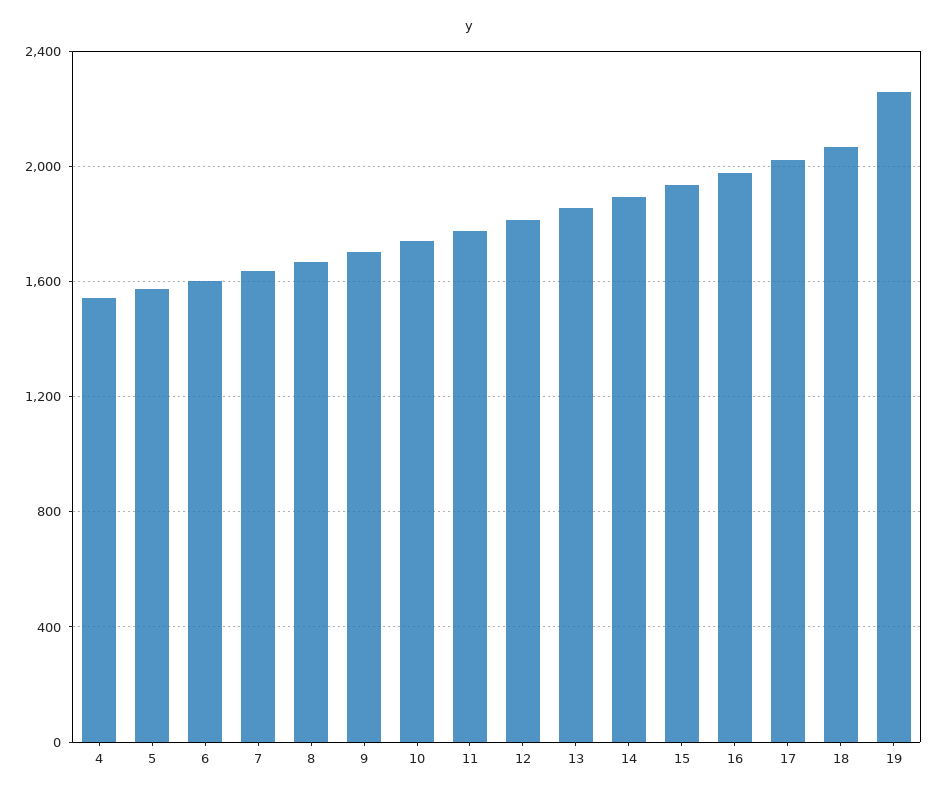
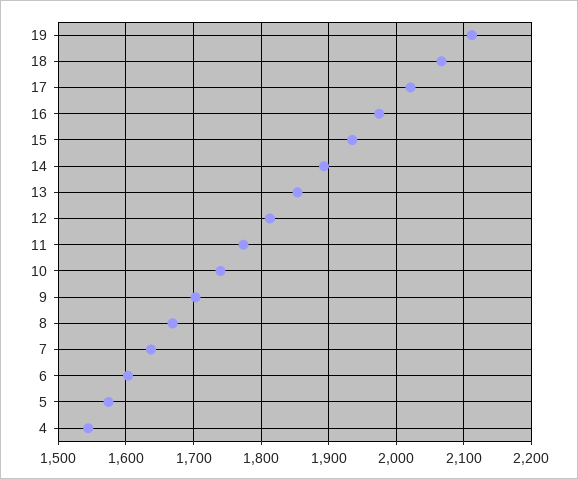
19: 2250 -> 2110

